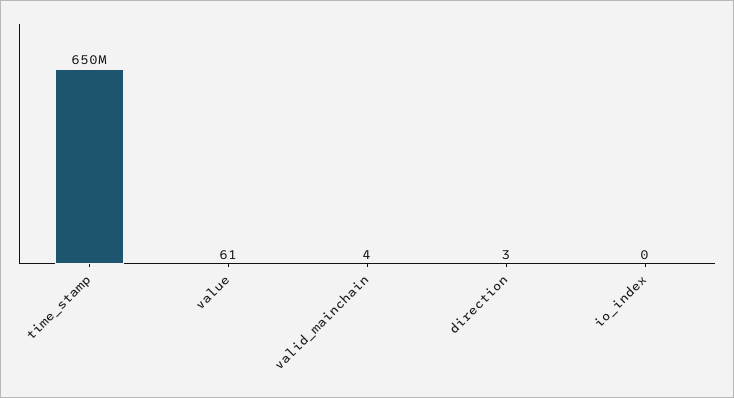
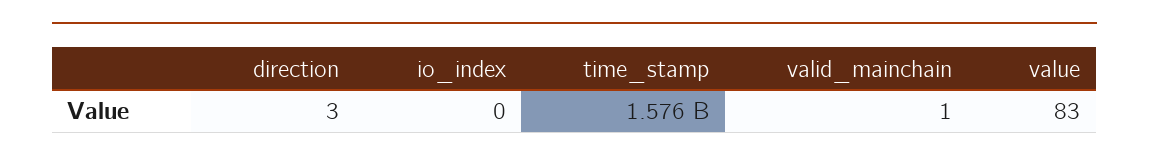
time_stamp: 650000000 -> 1576000000
value: 61 -> 83
valid_mainchain: 4 -> 1

